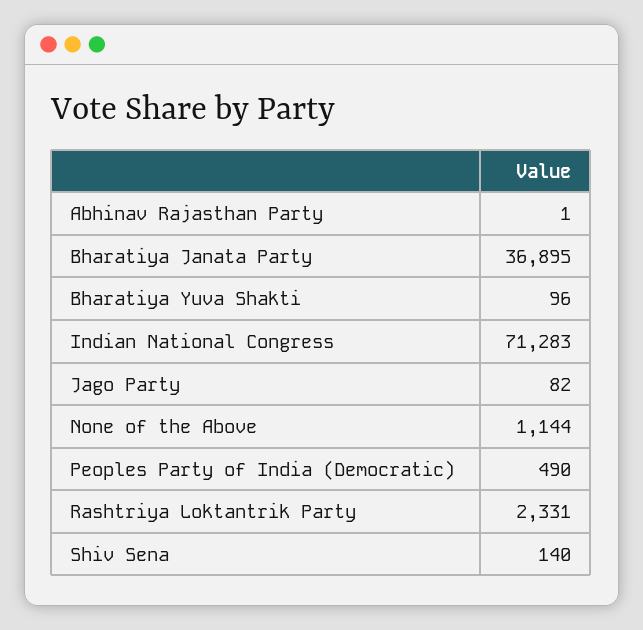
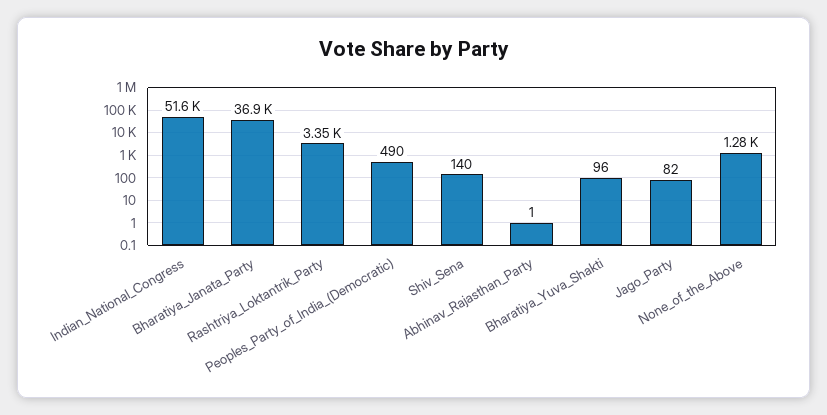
Indian National Congress: 71283 -> 51600
None of the Above: 1144 -> 1280
Rashtriya Loktantrik Party: 2331 -> 3350

